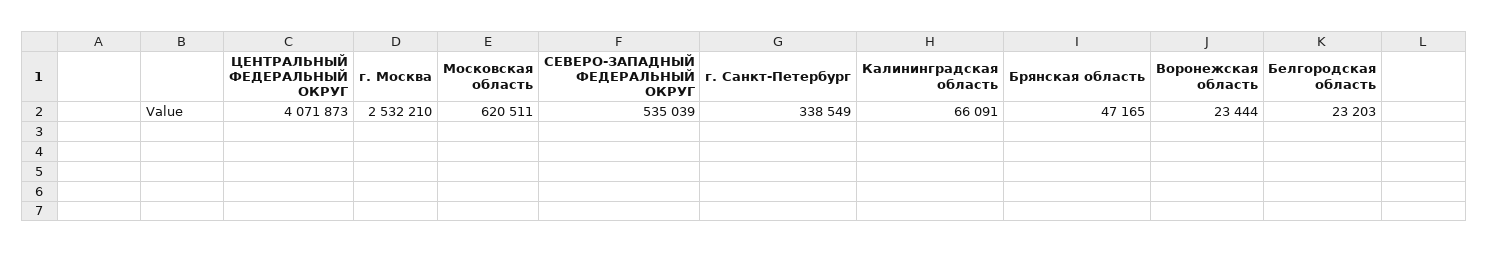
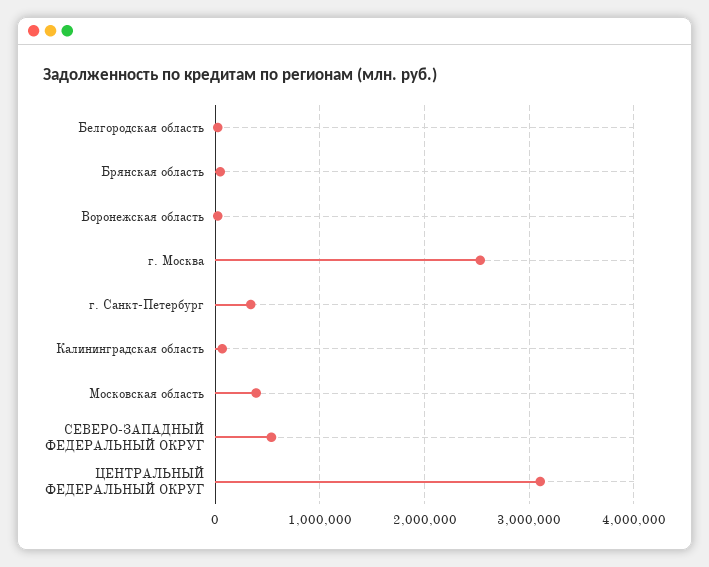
ЦЕНТРАЛЬНЫЙ ФЕДЕРАЛЬНЫЙ ОКРУГ: 4071873 -> 3100000
Московская область: 620511 -> 400000

